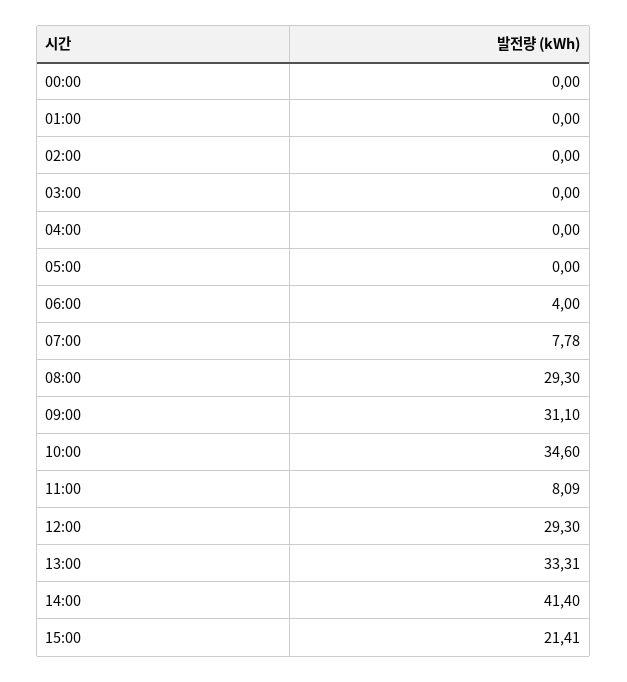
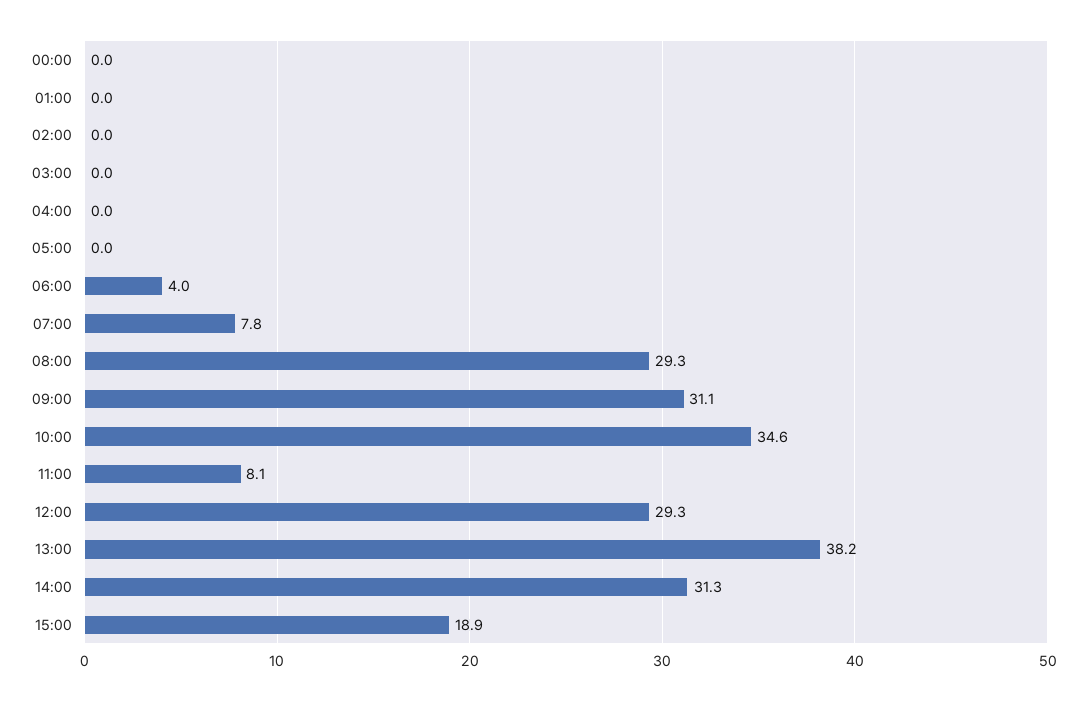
13:00: 33.31 -> 38.2
14:00: 41.4 -> 31.3
15:00: 21.41 -> 18.9

